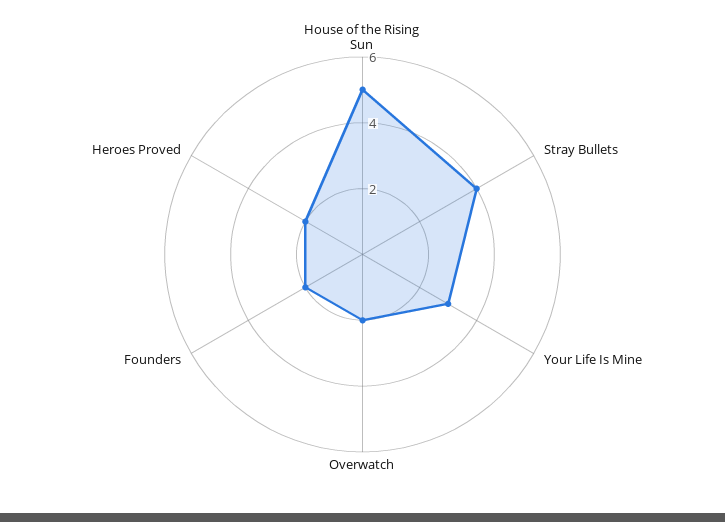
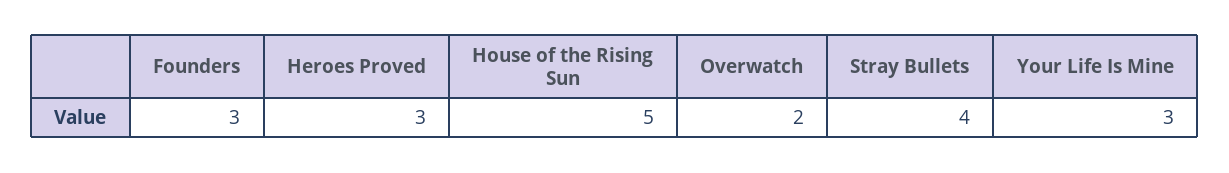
Founders: 2 -> 3
Heroes Proved: 2 -> 3

